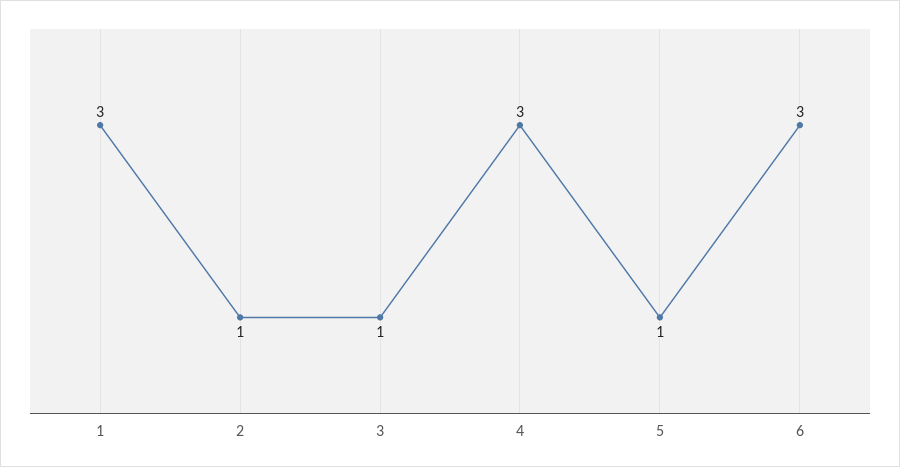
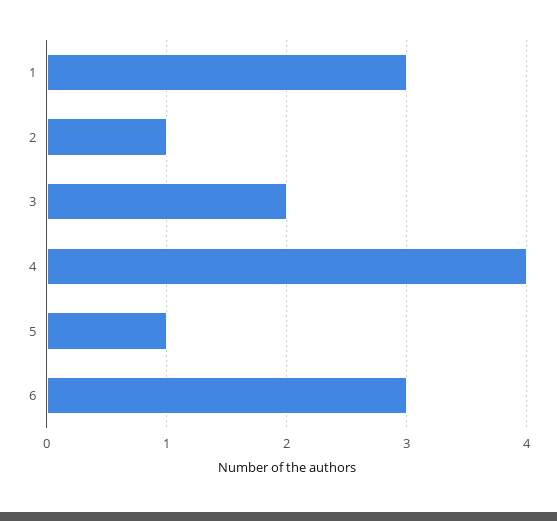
3: 1 -> 2
4: 3 -> 4

